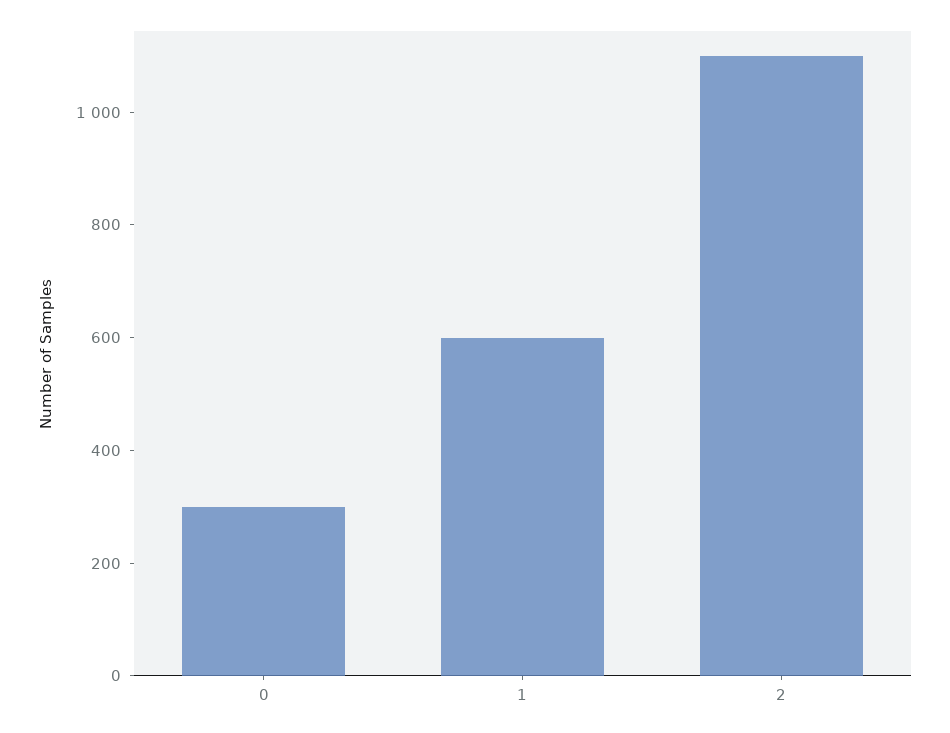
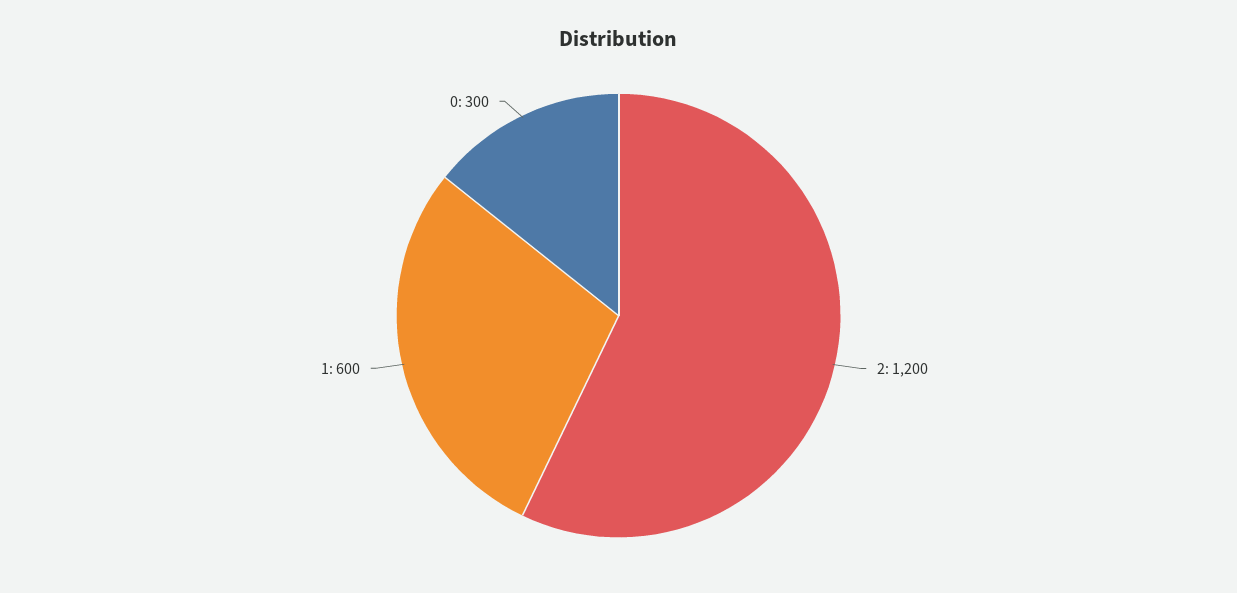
2: 1100 -> 1200

